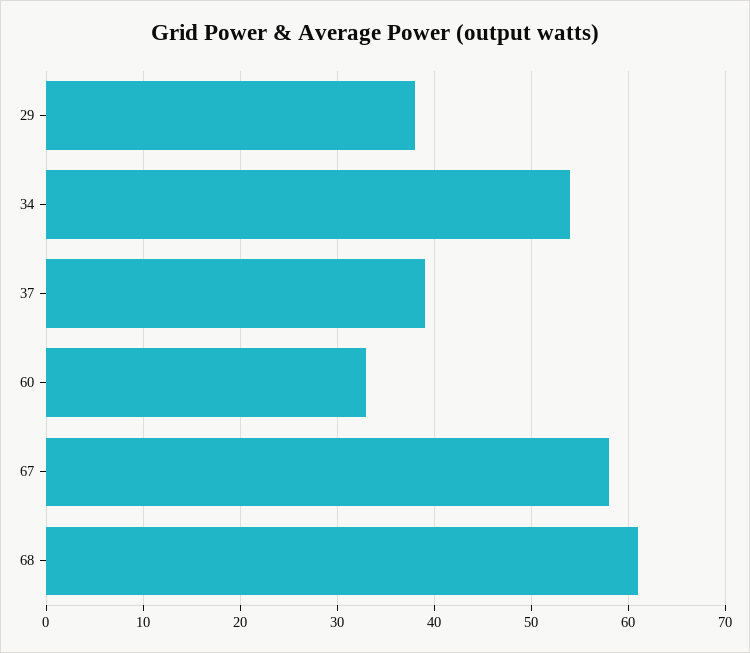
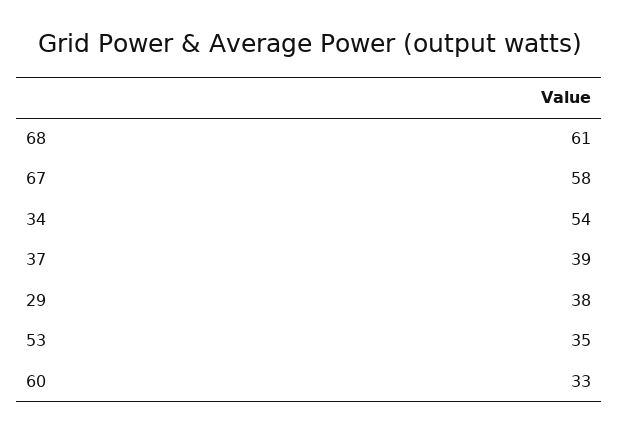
53: none -> 35

